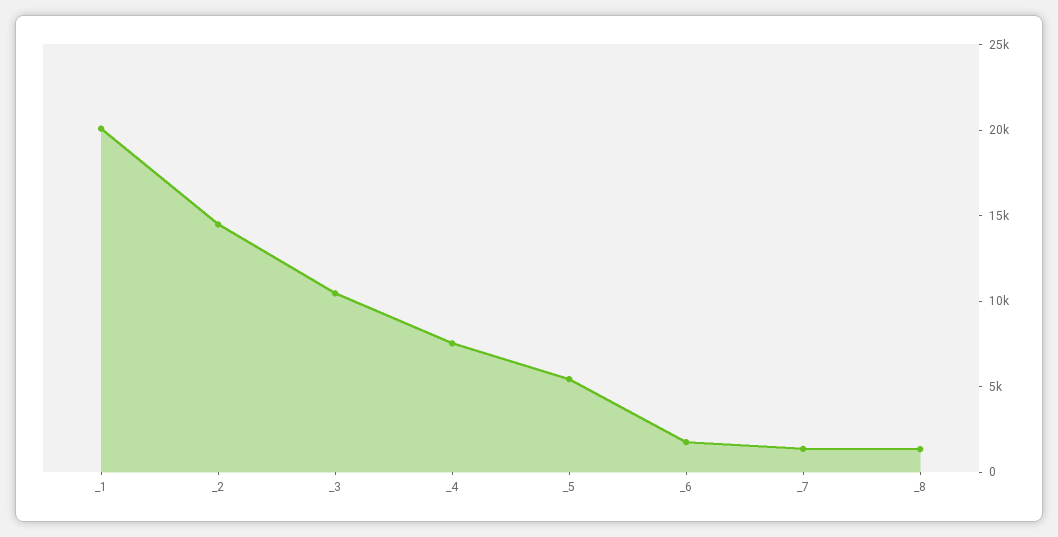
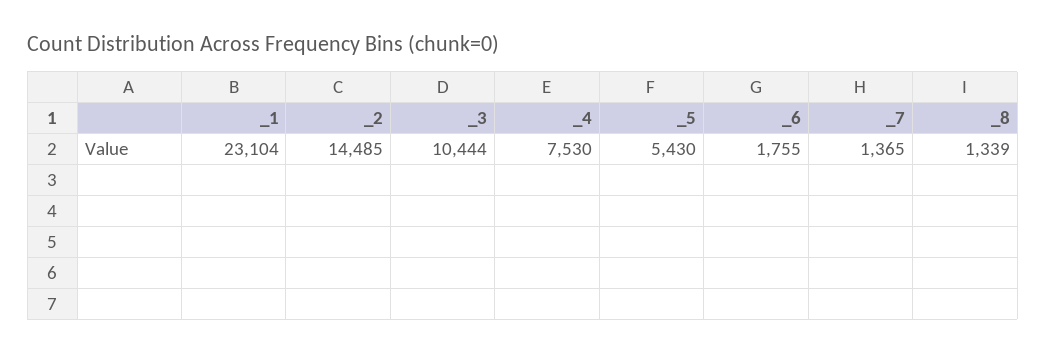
_1: 20000 -> 23104

